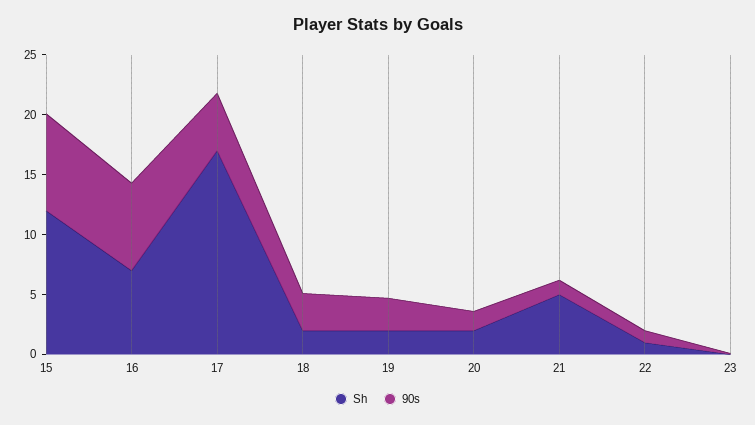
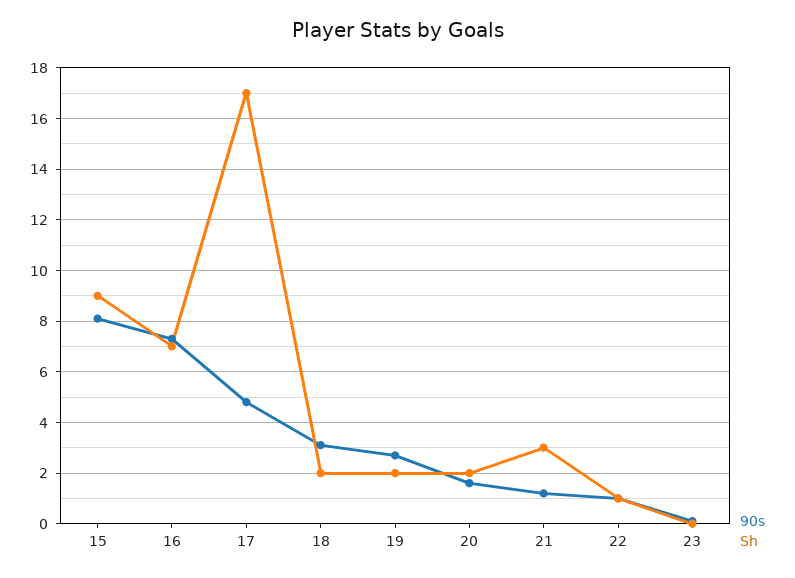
Sh, 15: 12 -> 9
Sh, 21: 5 -> 3

